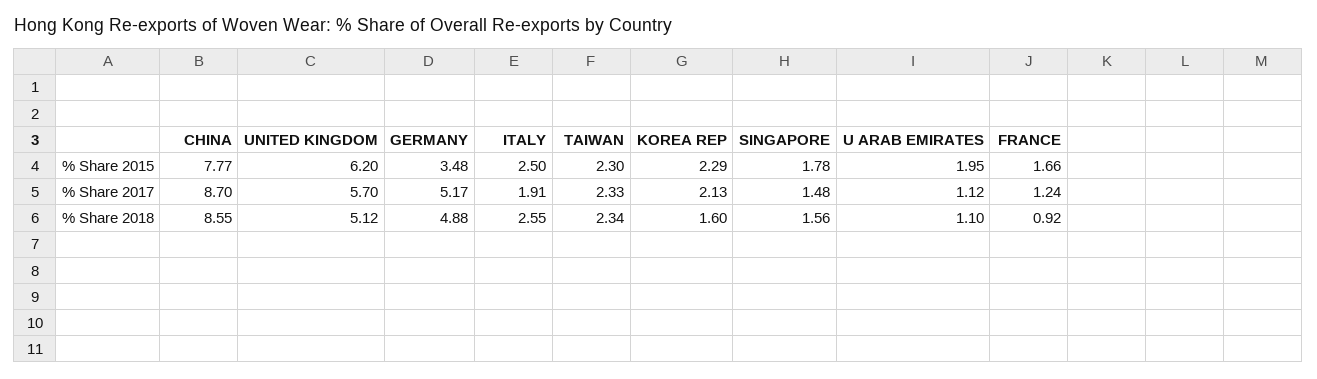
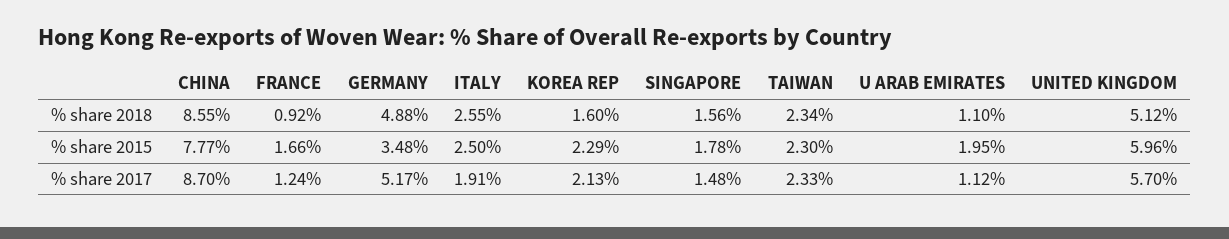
UNITED KINGDOM, % Share 2015: 6.2 -> 5.96

